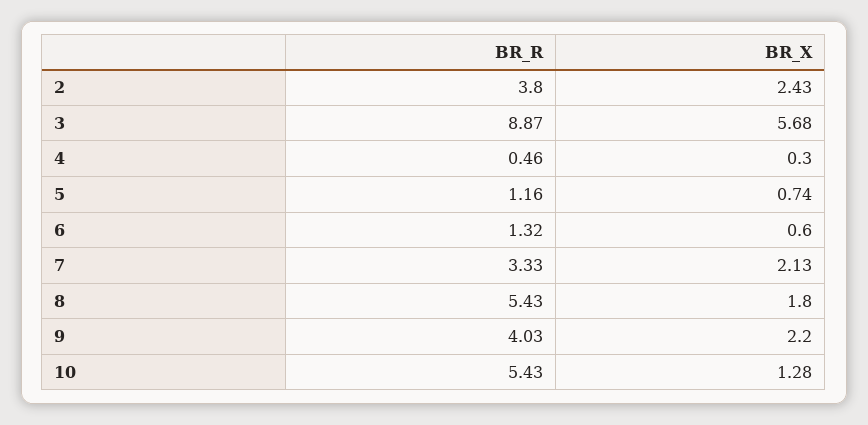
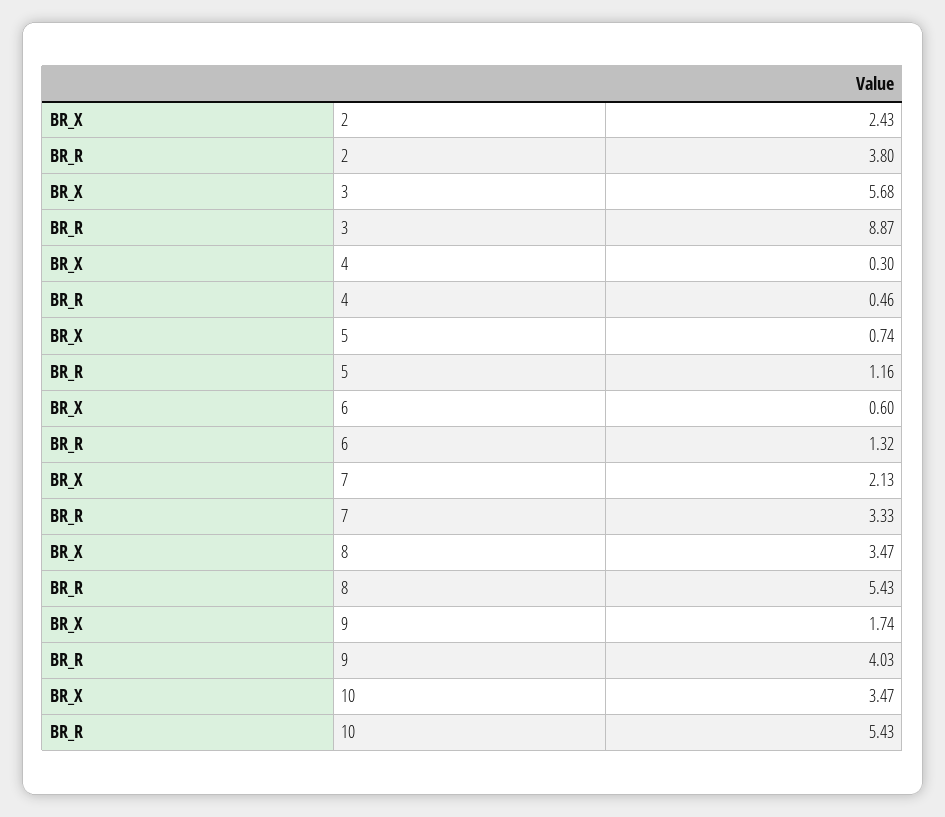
BR_X, 8: 1.8 -> 3.47
BR_X, 9: 2.2 -> 1.74
BR_X, 10: 1.28 -> 3.47

